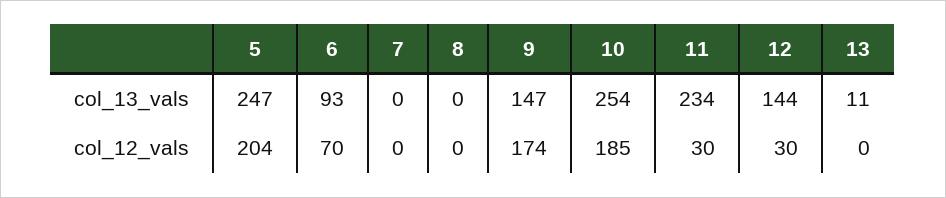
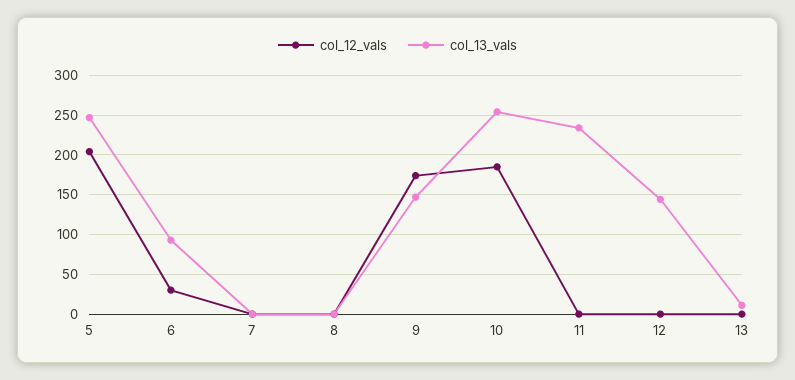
col_12_vals, 6: 70 -> 30
col_12_vals, 11: 30 -> 0
col_12_vals, 12: 30 -> 0

